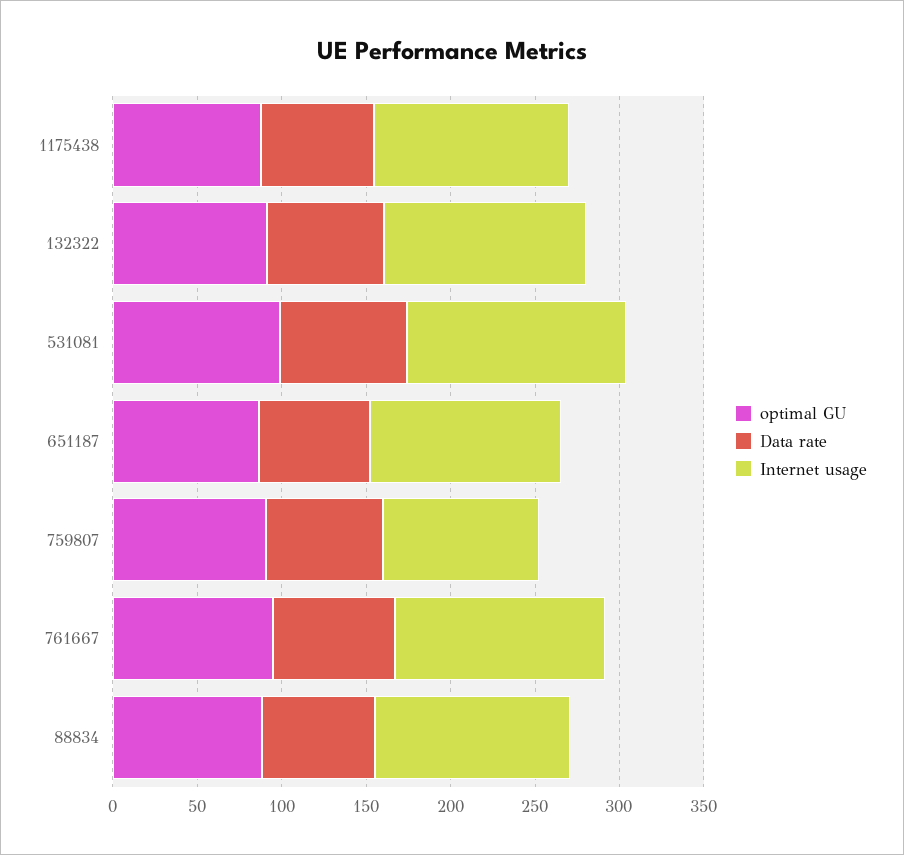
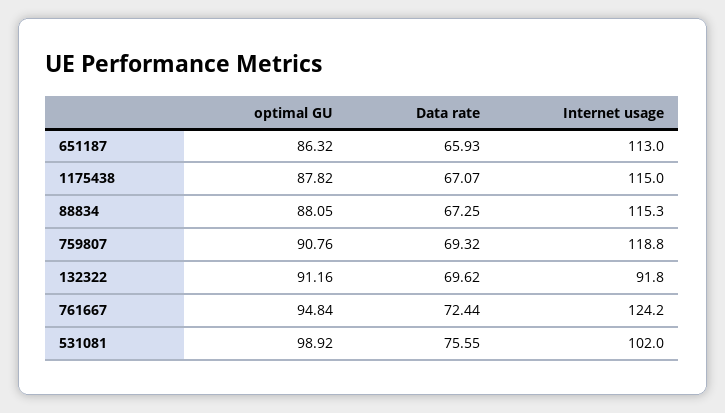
Internet usage, 132322: 120 -> 91.8
Internet usage, 531081: 130 -> 102
Internet usage, 759807: 90 -> 118.8

